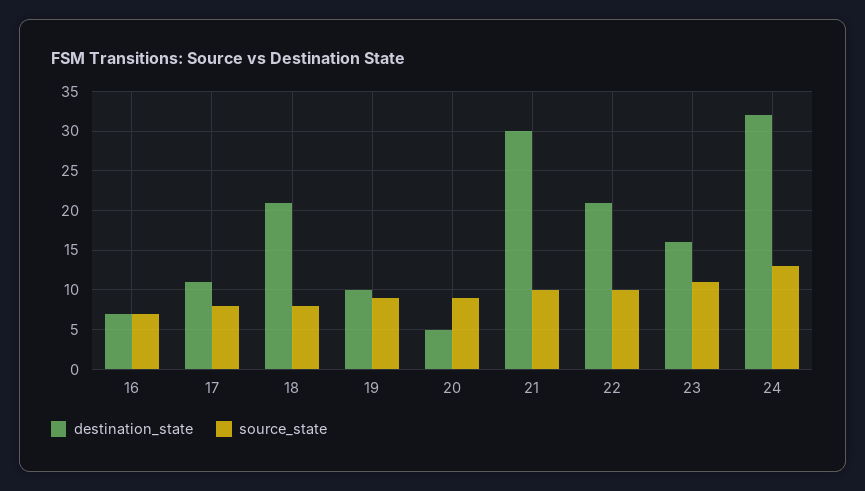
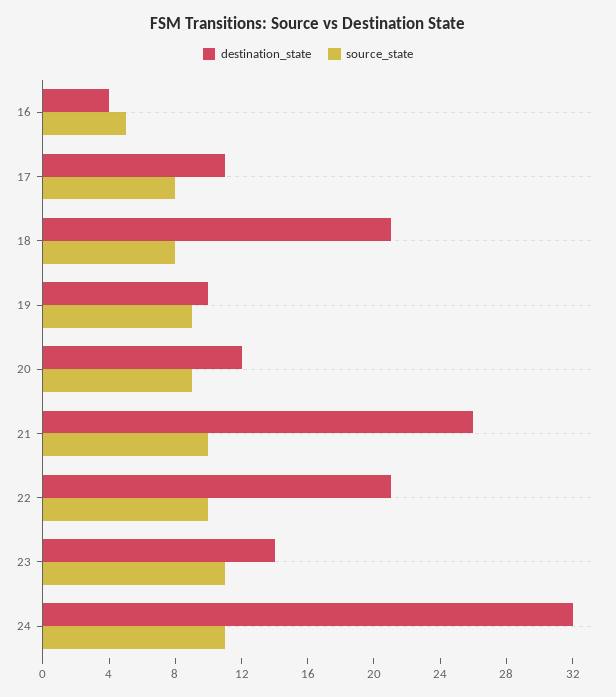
destination_state, 16: 7 -> 4
source_state, 16: 7 -> 5
destination_state, 20: 5 -> 12
destination_state, 21: 30 -> 26
destination_state, 23: 16 -> 14
source_state, 24: 13 -> 11

